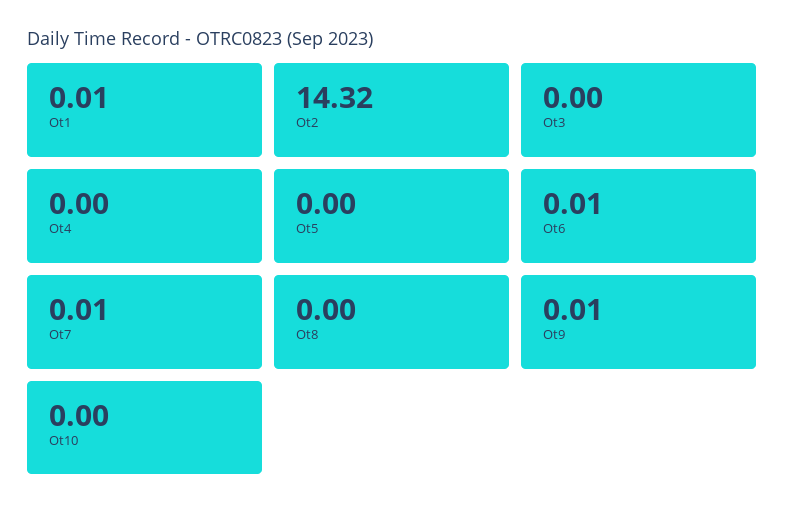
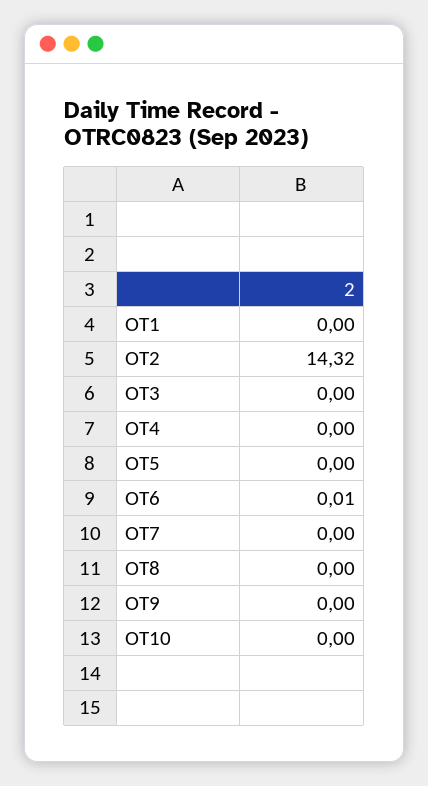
Ot1: 0.01 -> 0
Ot7: 0.01 -> 0
Ot9: 0.01 -> 0

